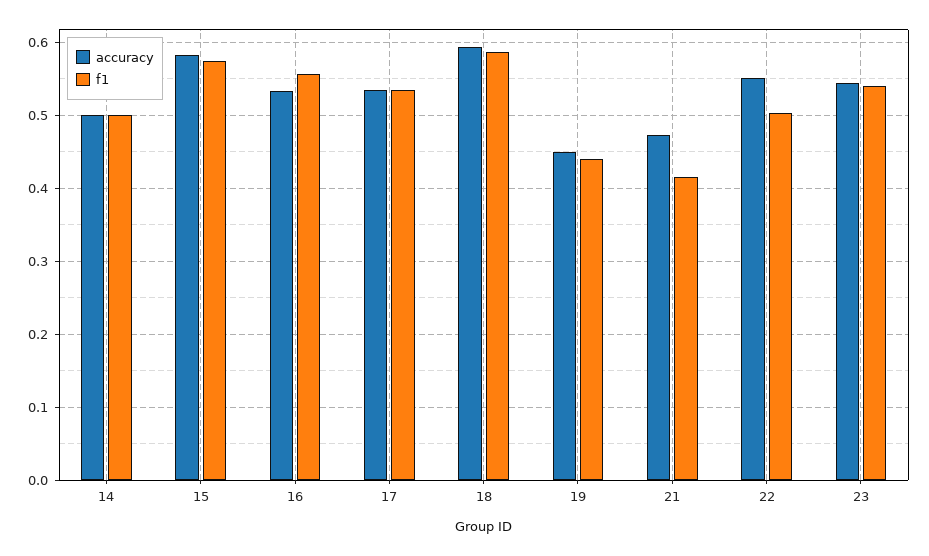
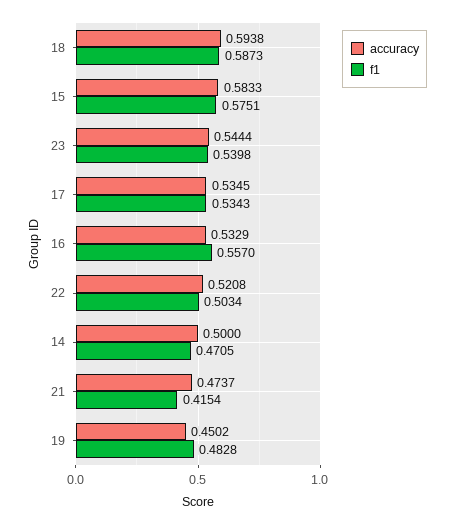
f1, 14: 0.5 -> 0.4705
f1, 19: 0.44 -> 0.4828
accuracy, 22: 0.55 -> 0.5208

